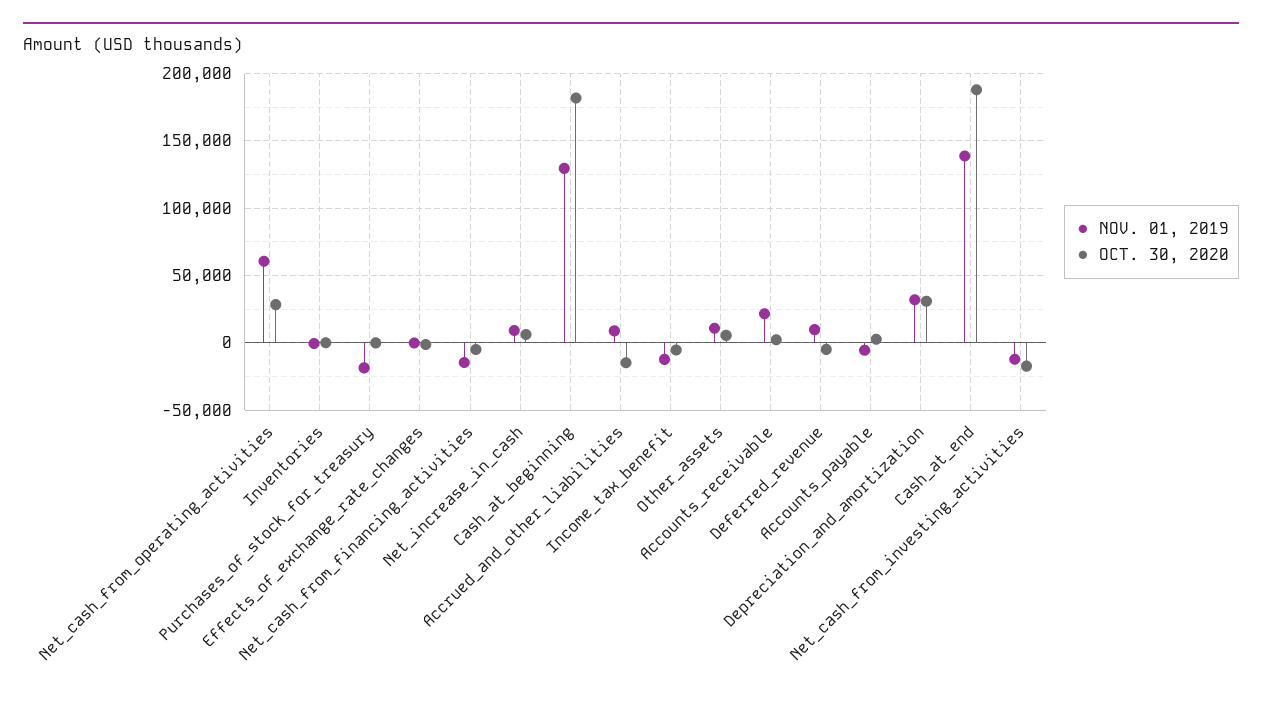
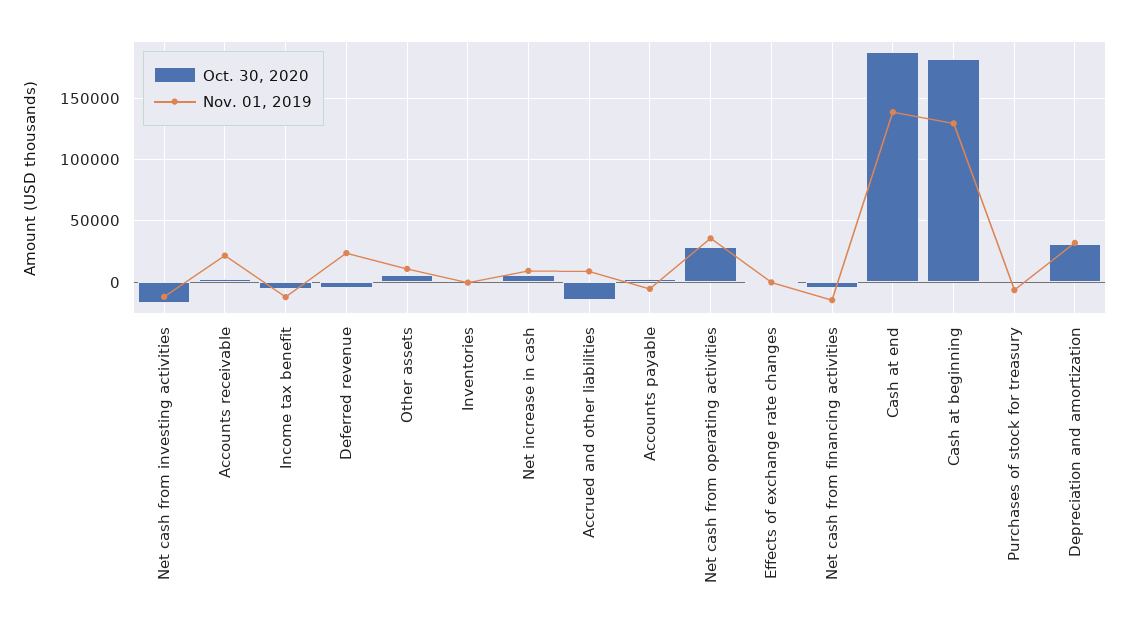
NOV. 01, 2019, Net_cash_from_operating_activities: 60000 -> 35000
NOV. 01, 2019, Purchases_of_stock_for_treasury: -20000 -> -5000
NOV. 01, 2019, Deferred_revenue: 10000 -> 25000

